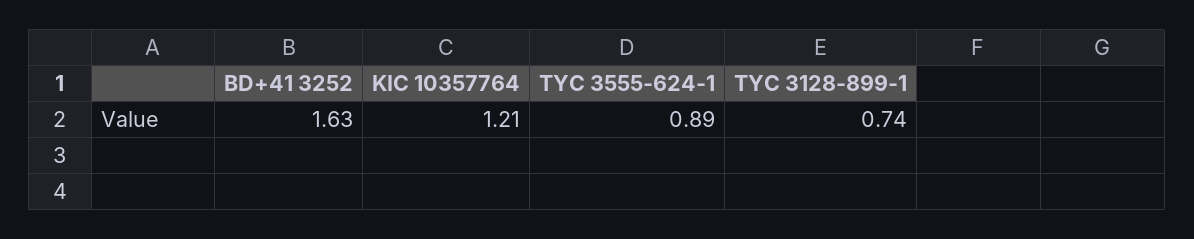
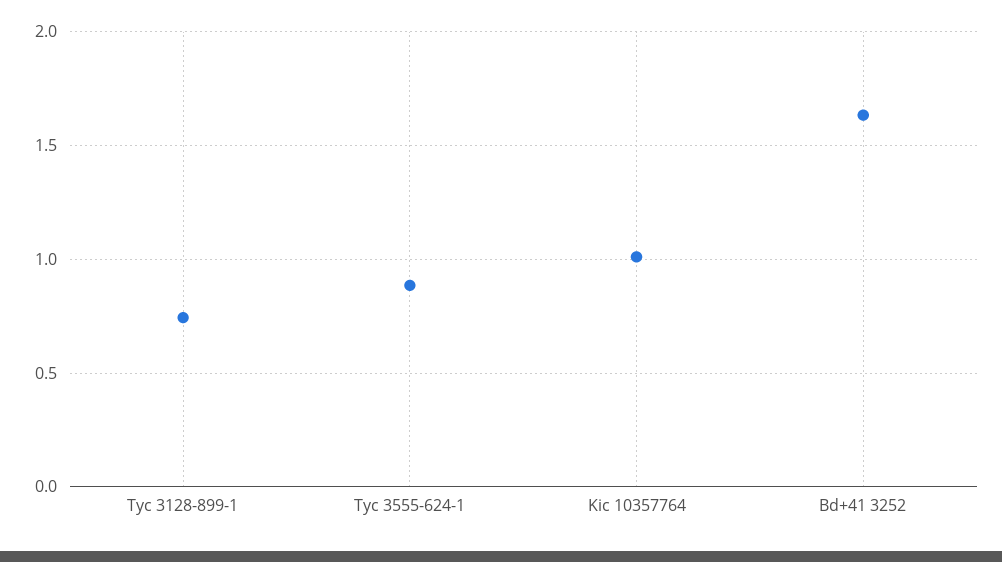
KIC 10357764: 1.21 -> 1

